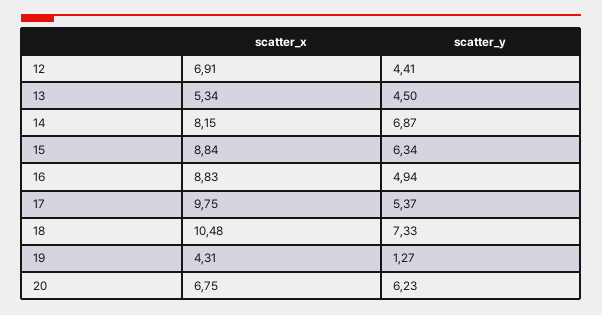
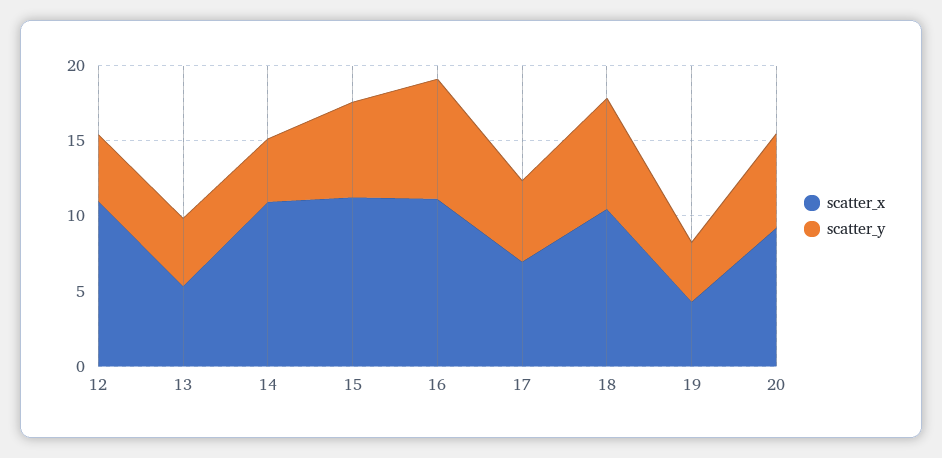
scatter_x, 12: 6.91 -> 11
scatter_x, 14: 8.15 -> 11
scatter_y, 14: 6.87 -> 4
scatter_x, 15: 8.84 -> 11
scatter_x, 16: 8.83 -> 11
scatter_y, 16: 4.94 -> 8
scatter_x, 17: 9.75 -> 7
scatter_y, 19: 1.27 -> 4
scatter_x, 20: 6.75 -> 9

